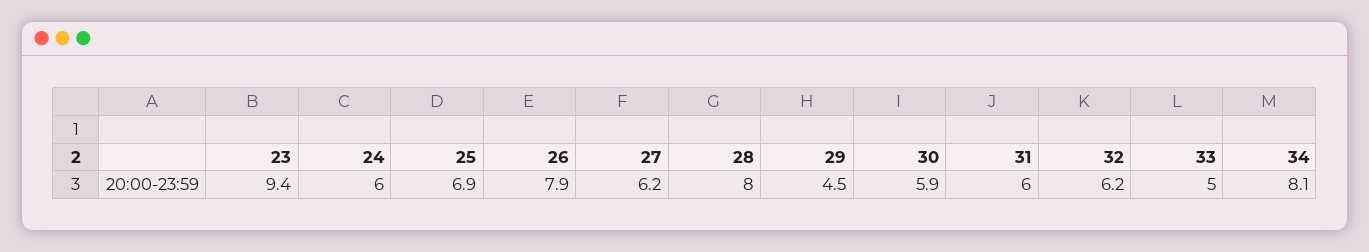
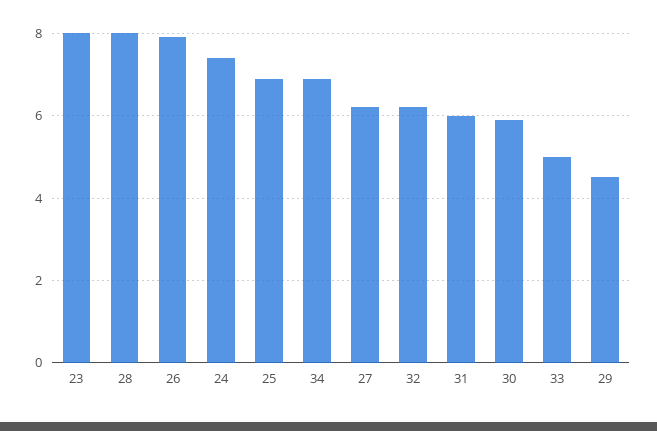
23: 9.4 -> 8
24: 6 -> 7.5
34: 8.1 -> 7

